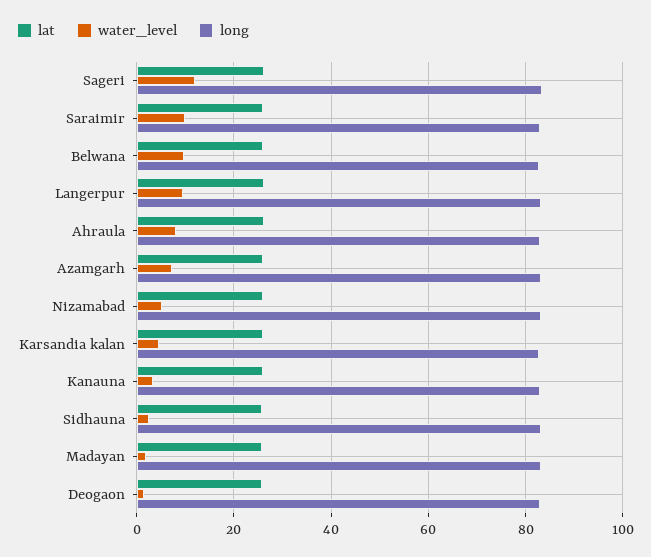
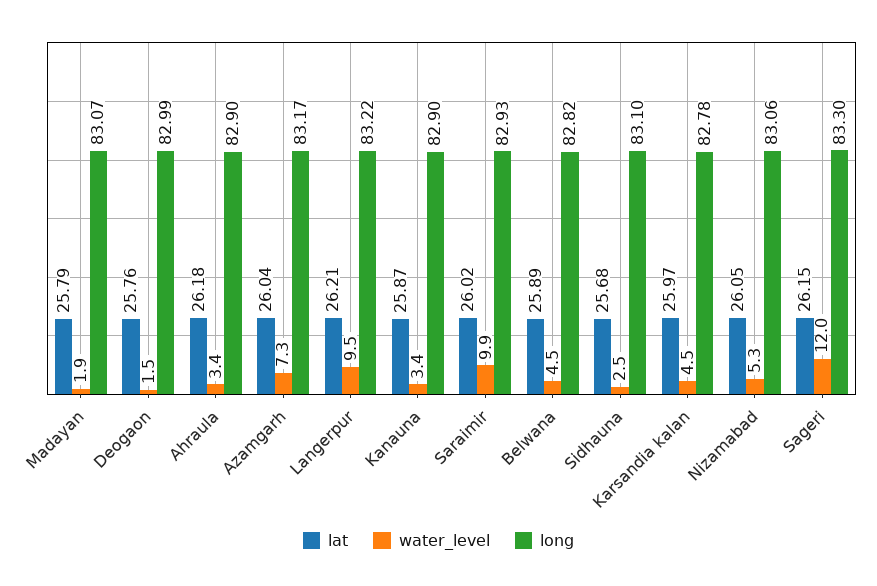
water_level, Belwana: 10 -> 4.5
water_level, Ahraula: 8 -> 3.4

